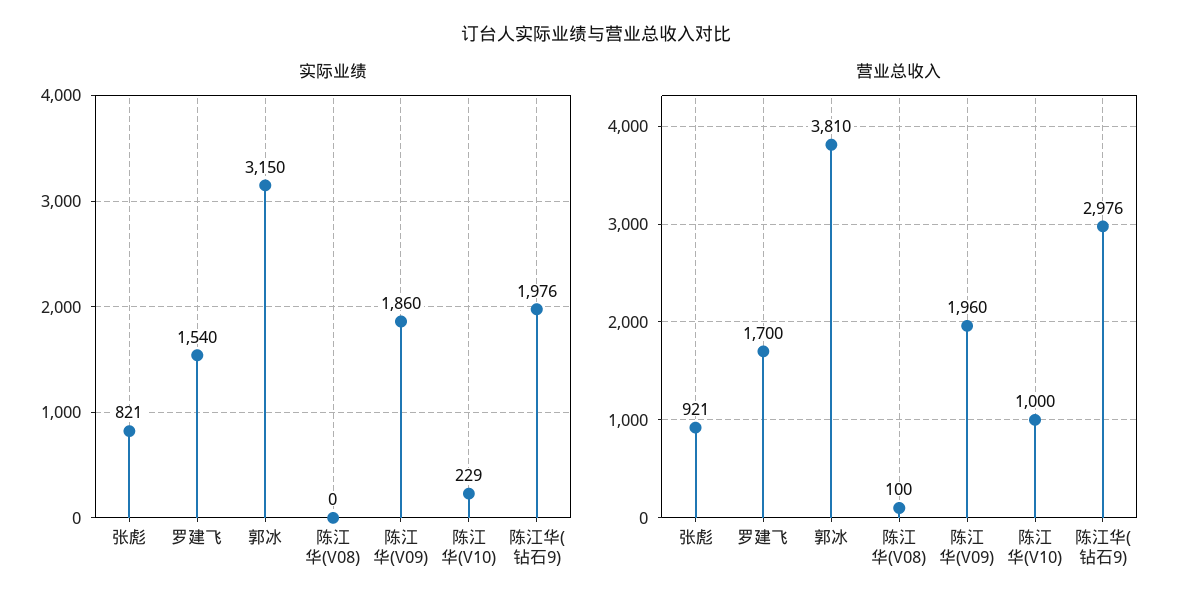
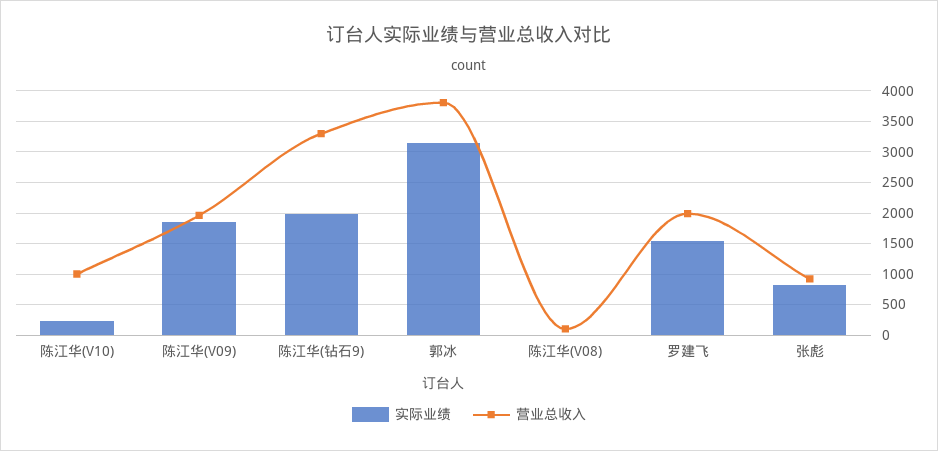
营业总收入, 罗建飞: 1700 -> 2000
营业总收入, 陈江华(钻石9): 2976 -> 3300

